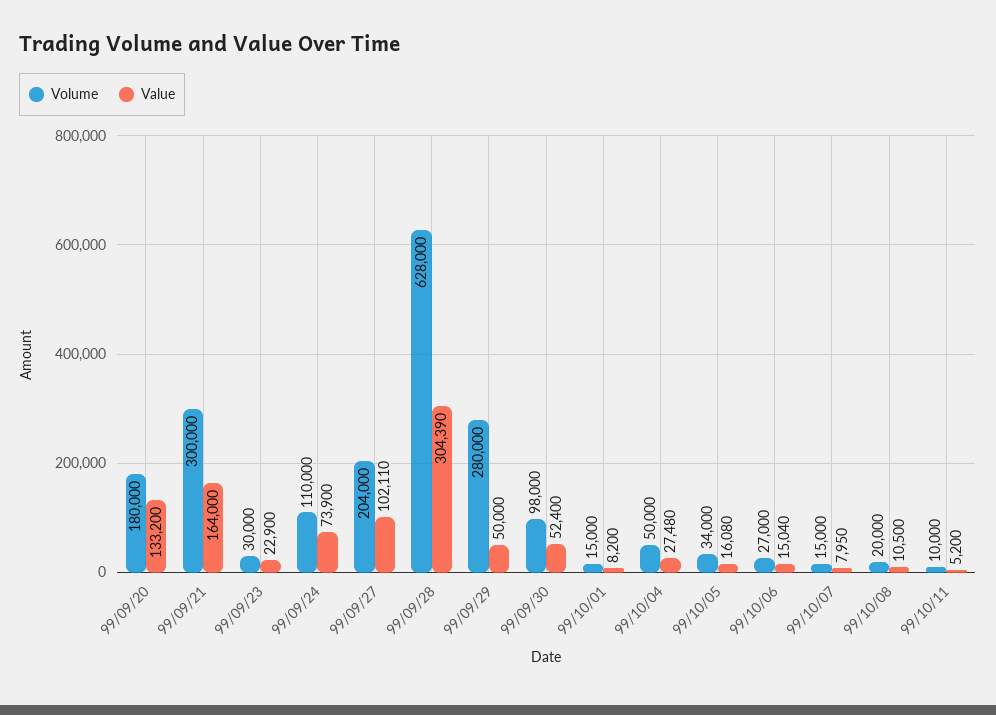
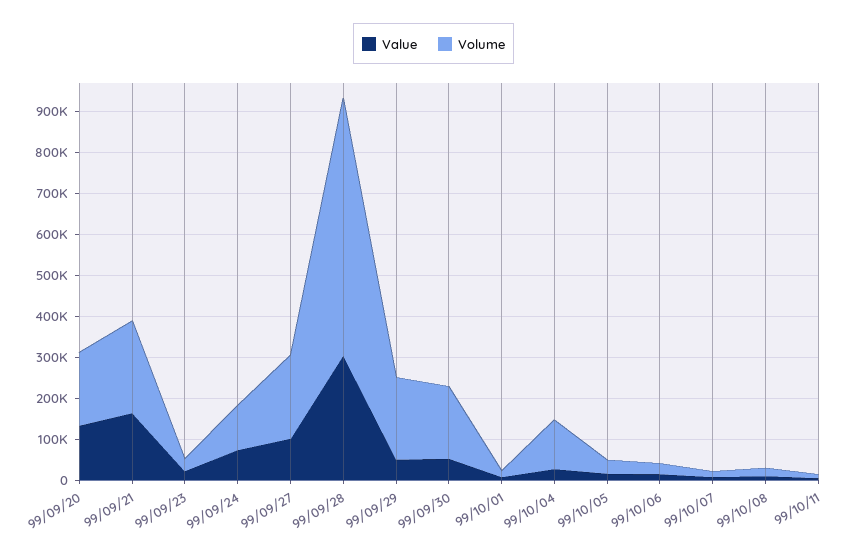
Volume, 99/09/21: 300000 -> 220000
Volume, 99/09/29: 280000 -> 200000
Volume, 99/09/30: 98000 -> 180000
Volume, 99/10/04: 50000 -> 120000

